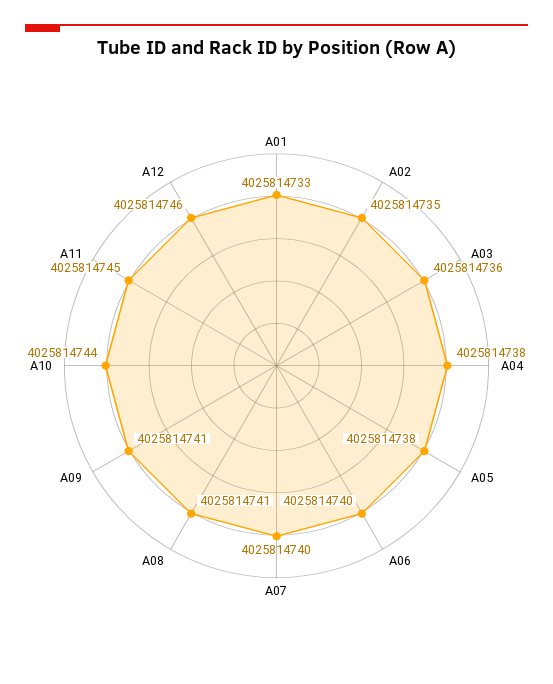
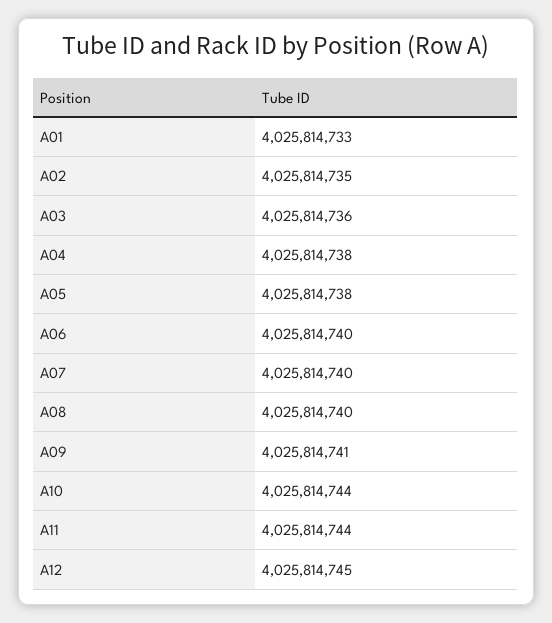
A08: 4025814741 -> 4025814740
A11: 4025814745 -> 4025814744
A12: 4025814746 -> 4025814745

